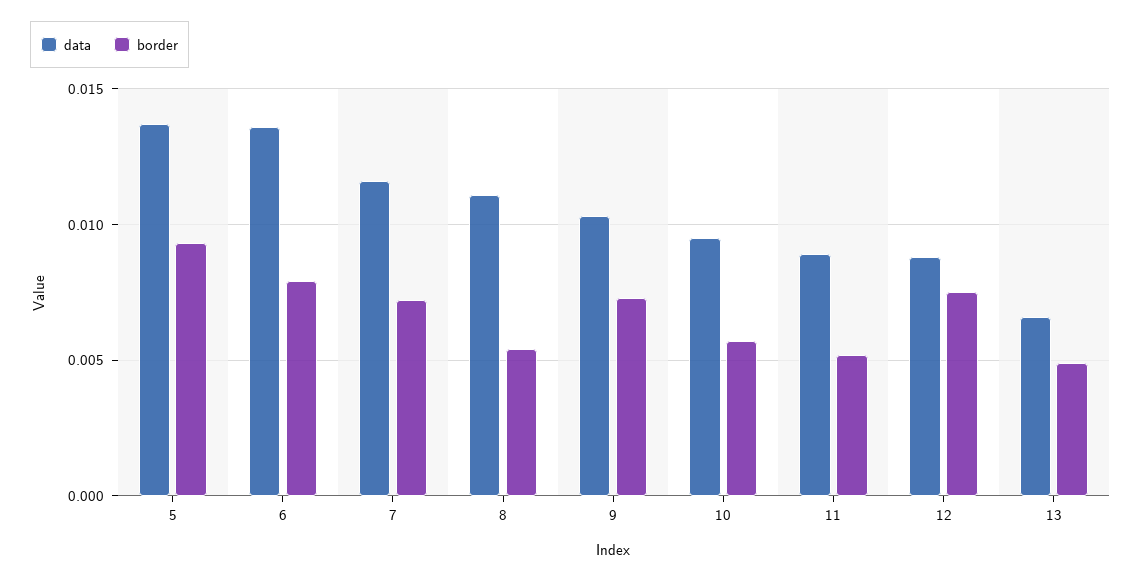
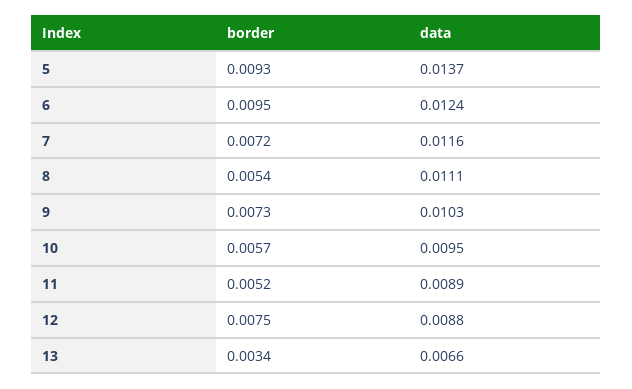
data, 6: 0.0135 -> 0.0124
border, 6: 0.008 -> 0.0095
border, 13: 0.005 -> 0.0034

